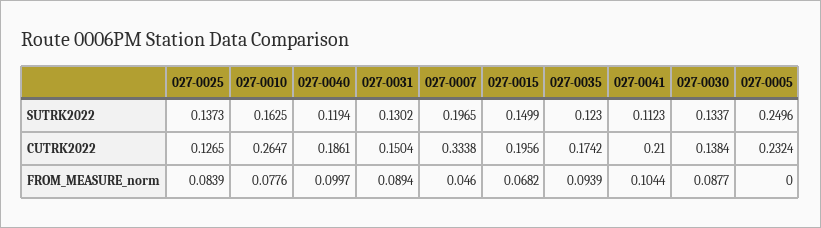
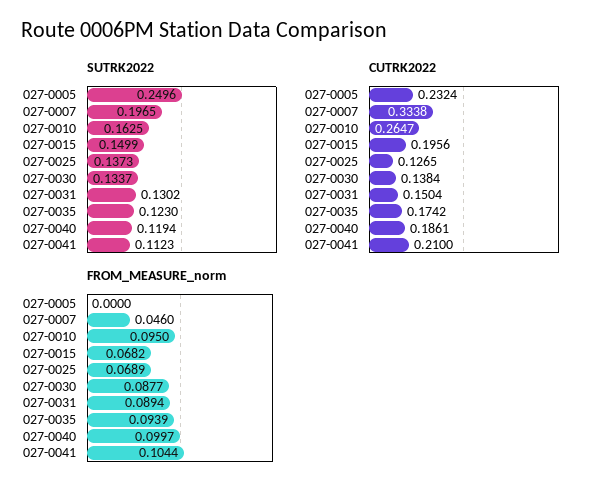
FROM_MEASURE_norm, 027-0025: 0.0839 -> 0.0689
FROM_MEASURE_norm, 027-0010: 0.0776 -> 0.095

